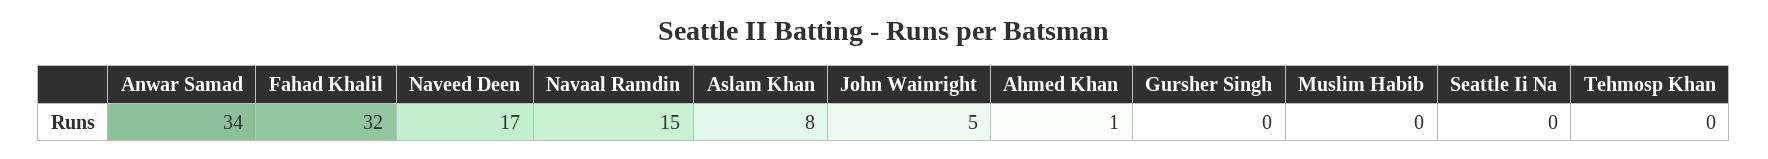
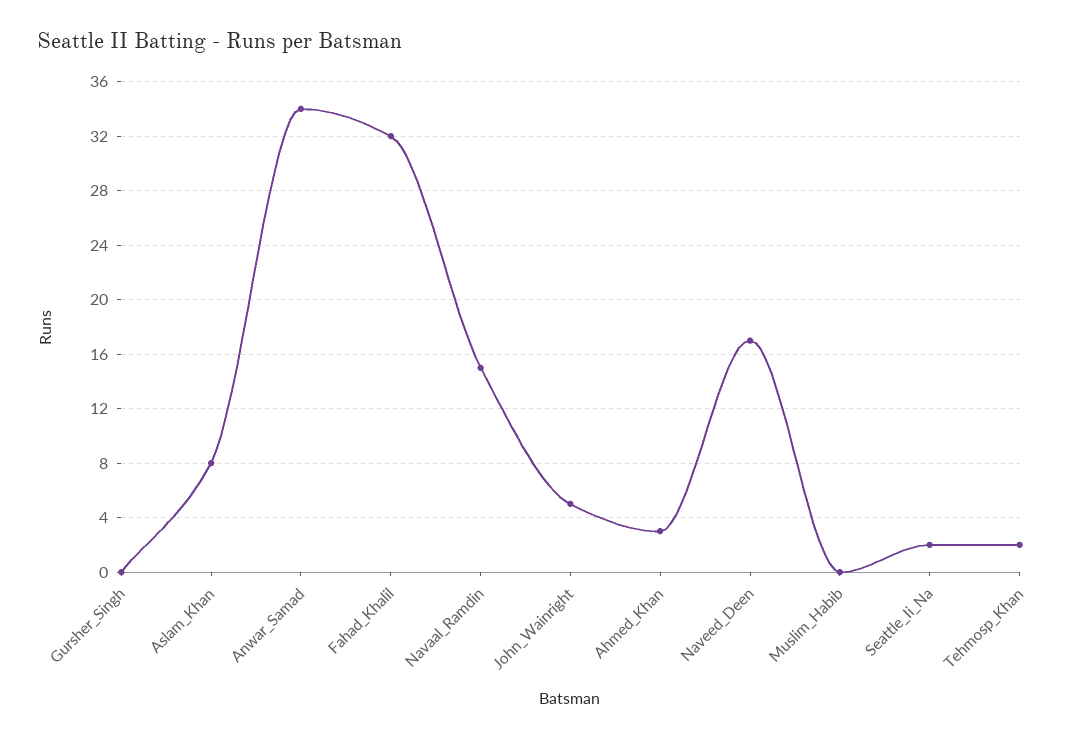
Ahmed Khan: 1 -> 3
Seattle Ii Na: 0 -> 2
Tehmosp Khan: 0 -> 2

